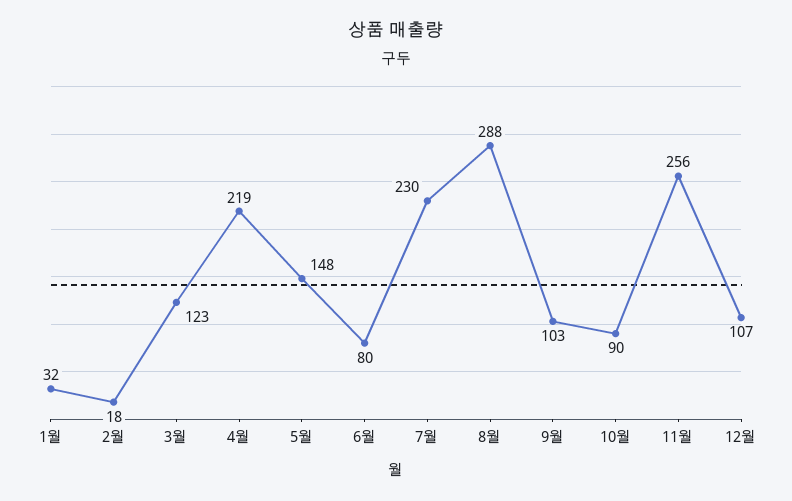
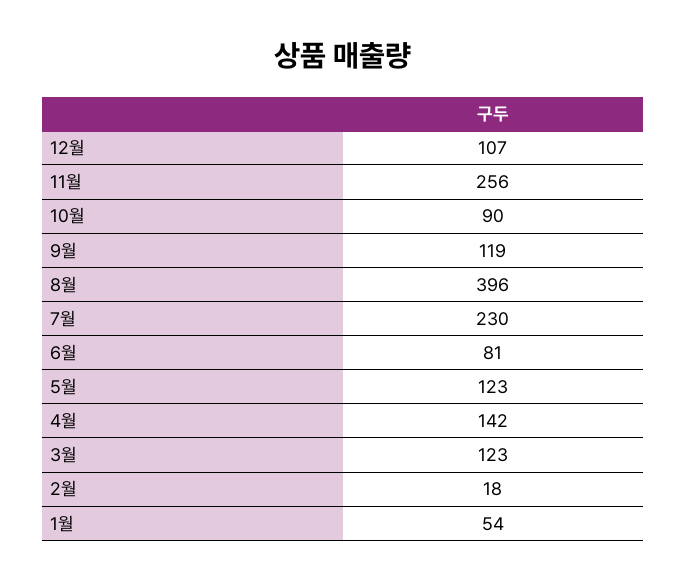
1월: 32 -> 54
4월: 219 -> 142
5월: 148 -> 123
6월: 80 -> 81
8월: 288 -> 396
9월: 103 -> 119

